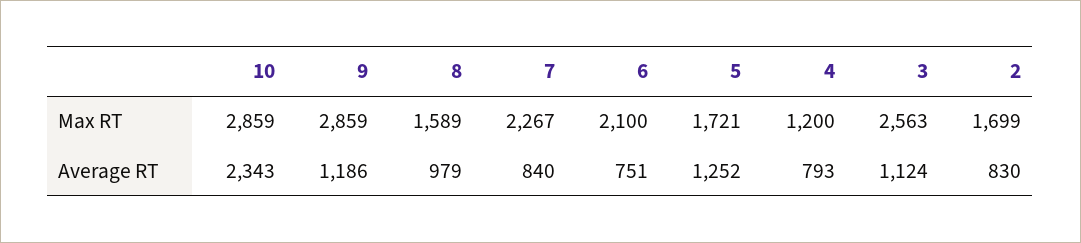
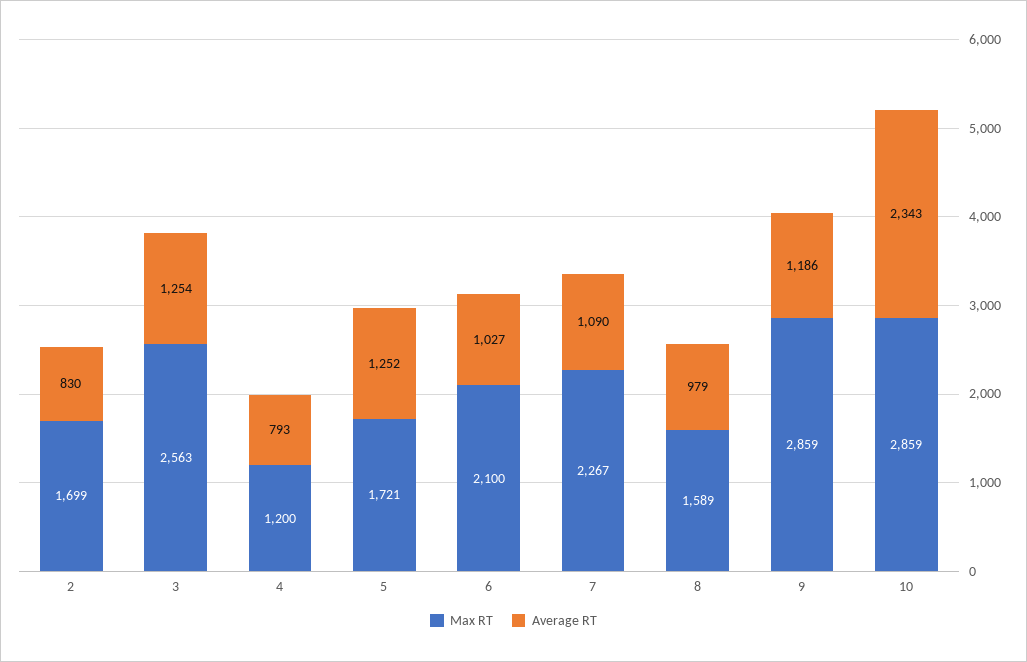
Average RT, 7: 840 -> 1090
Average RT, 6: 751 -> 1027
Average RT, 3: 1124 -> 1254

